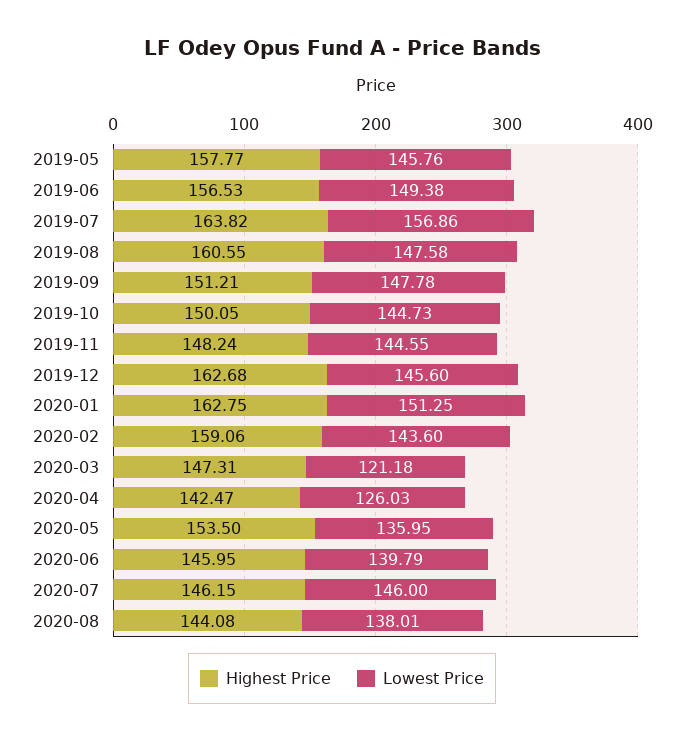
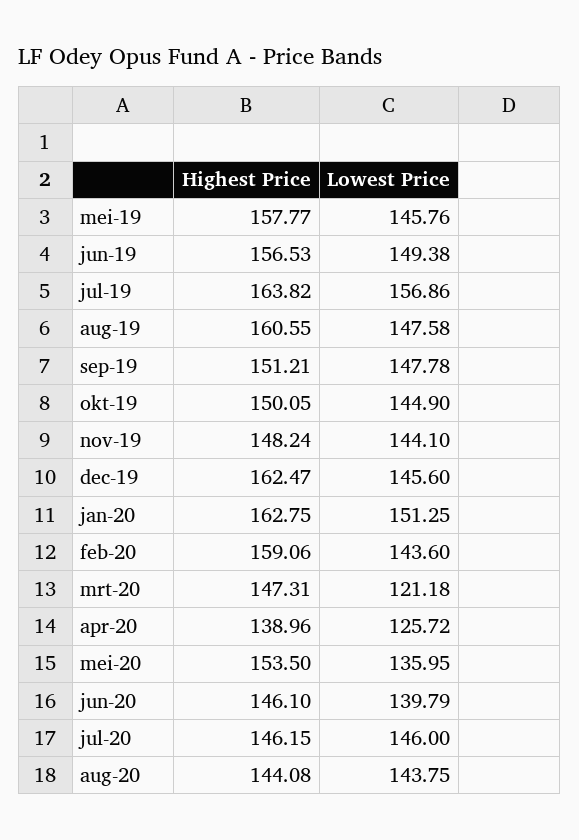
Lowest Price, 2019-10: 144.73 -> 144.9
Lowest Price, 2019-11: 144.55 -> 144.1
Highest Price, 2019-12: 162.68 -> 162.47
Highest Price, 2020-04: 142.47 -> 138.96
Lowest Price, 2020-04: 126.03 -> 125.72
Highest Price, 2020-06: 145.95 -> 146.1
Lowest Price, 2020-08: 138.01 -> 143.75

